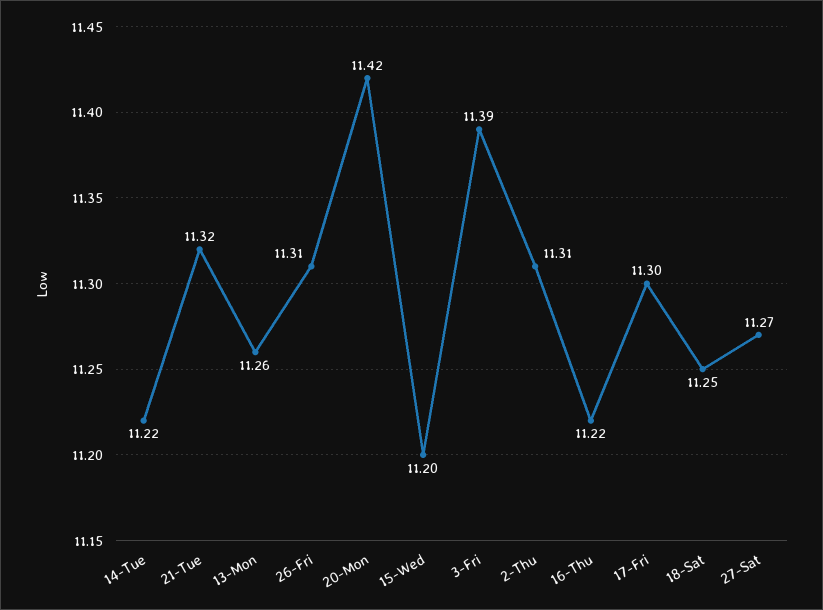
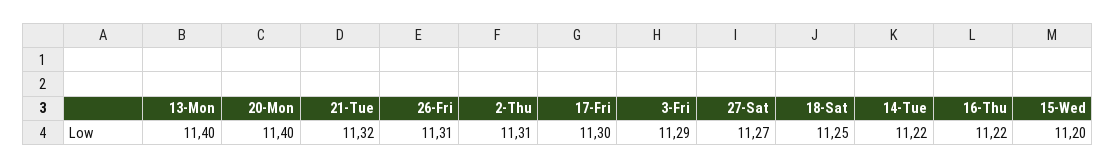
13-Mon: 11.26 -> 11.4
20-Mon: 11.42 -> 11.4
3-Fri: 11.39 -> 11.29

